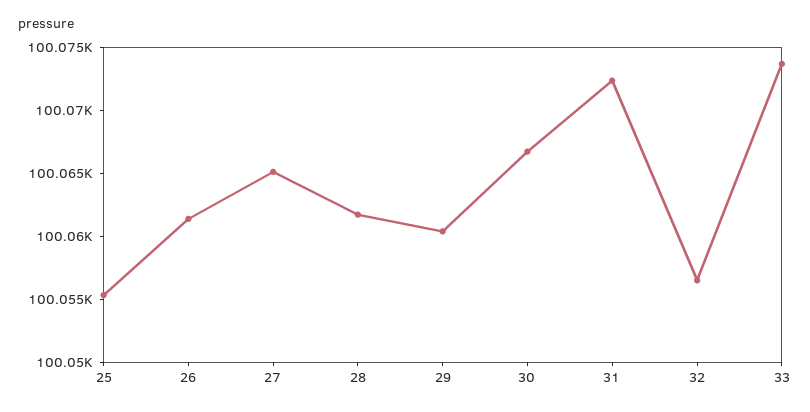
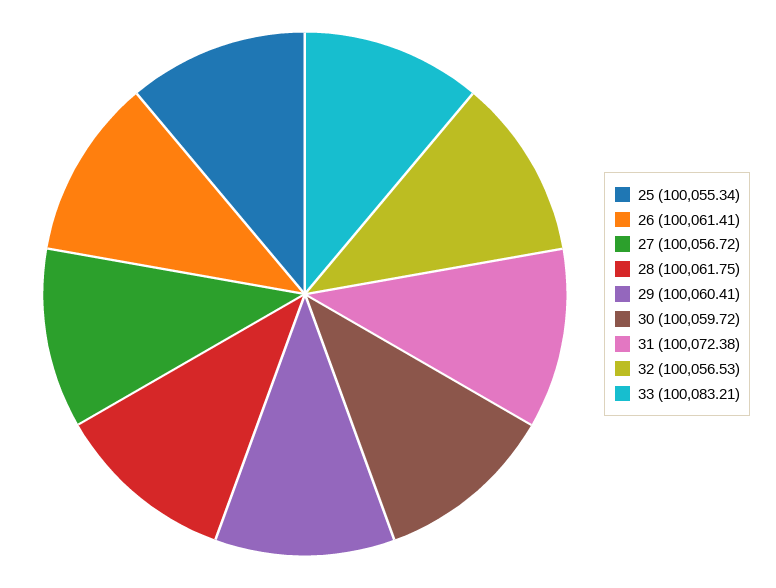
27: 100065 -> 100056.72
30: 100067 -> 100059.72
33: 100074 -> 100083.21

